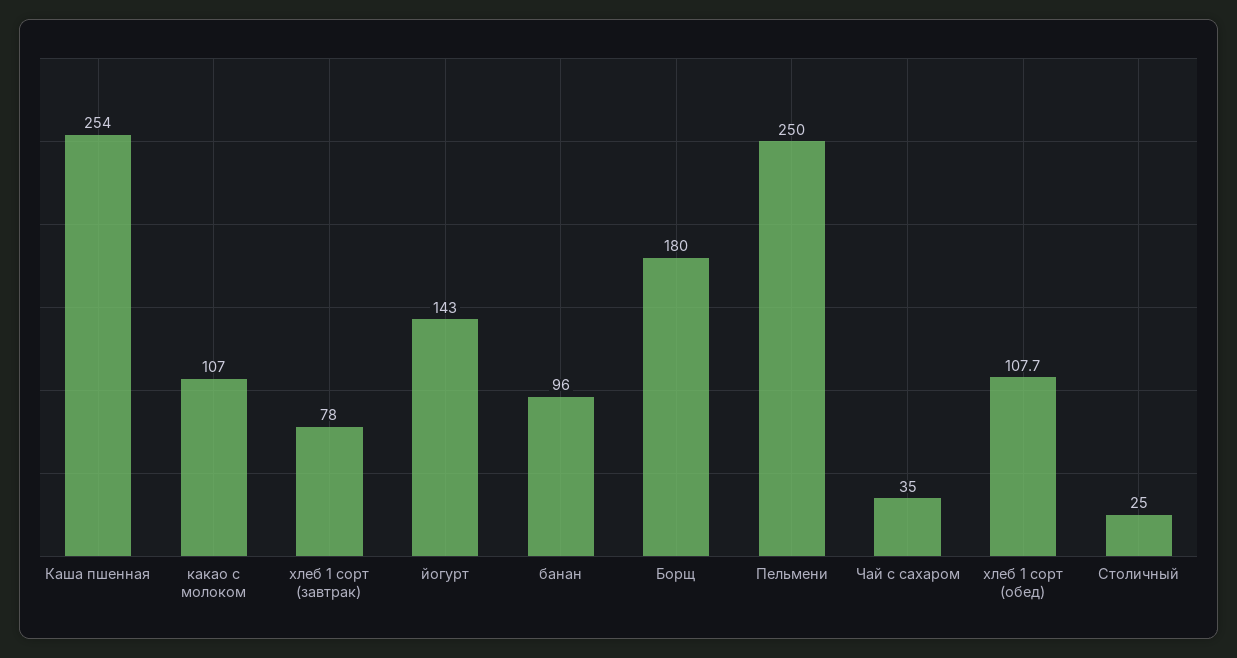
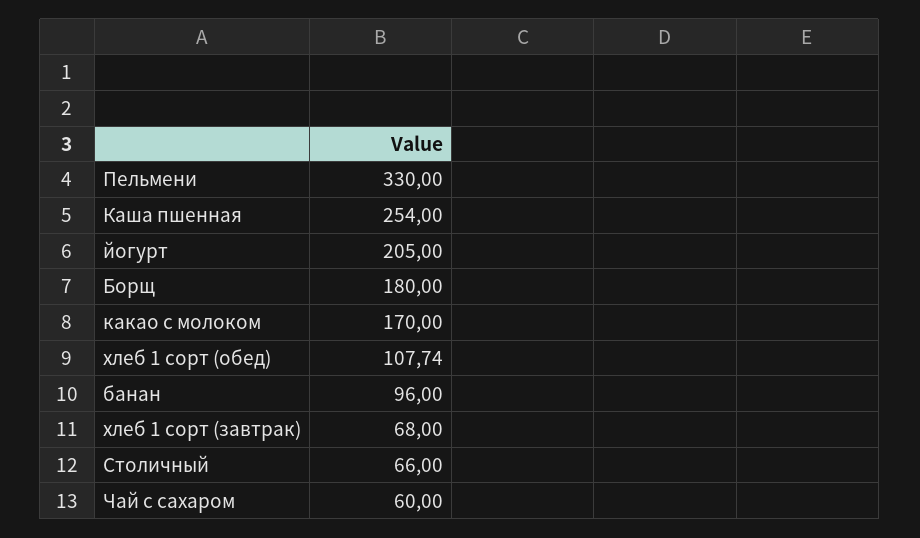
какао с молоком: 107 -> 170
хлеб 1 сорт (завтрак): 78 -> 68
йогурт: 143 -> 205
Пельмени: 250 -> 330
Чай с сахаром: 35 -> 60
Столичный: 25 -> 66

